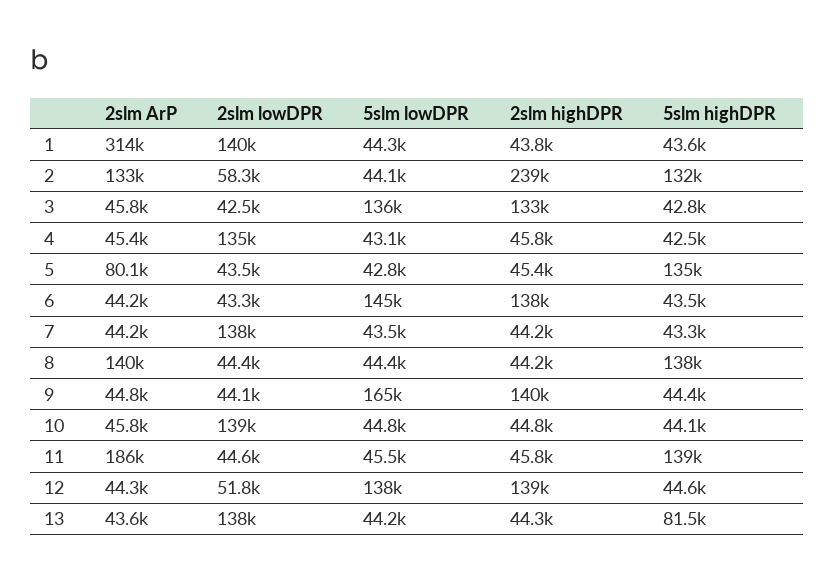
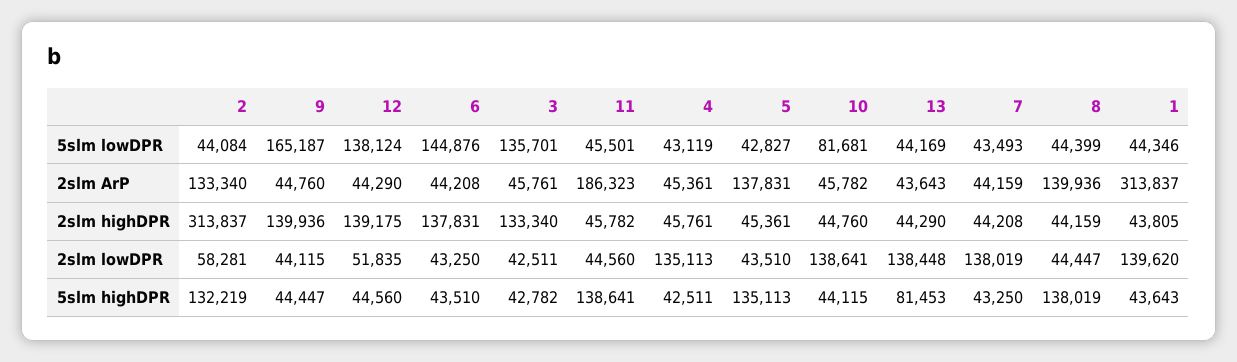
2slm highDPR, 2: 239000 -> 313837
2slm ArP, 5: 80100 -> 137831
5slm lowDPR, 10: 44800 -> 81681

